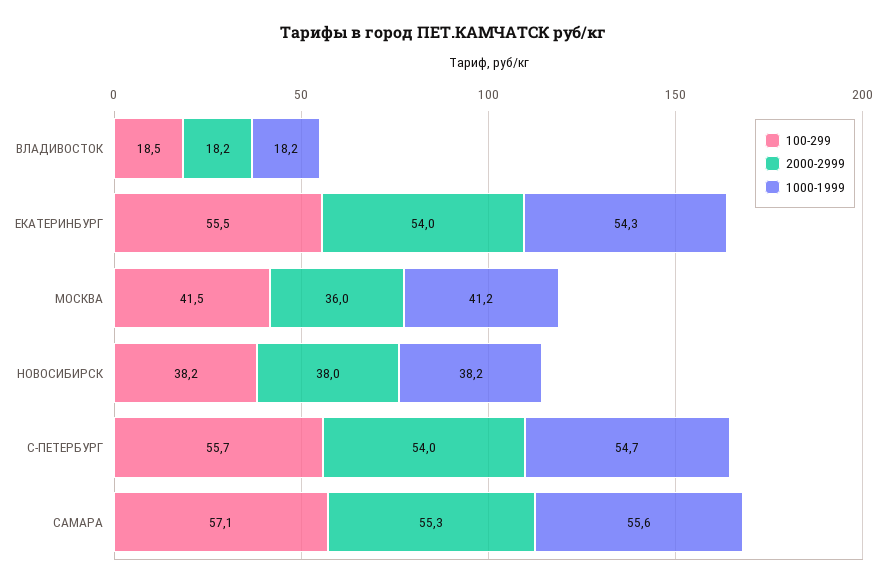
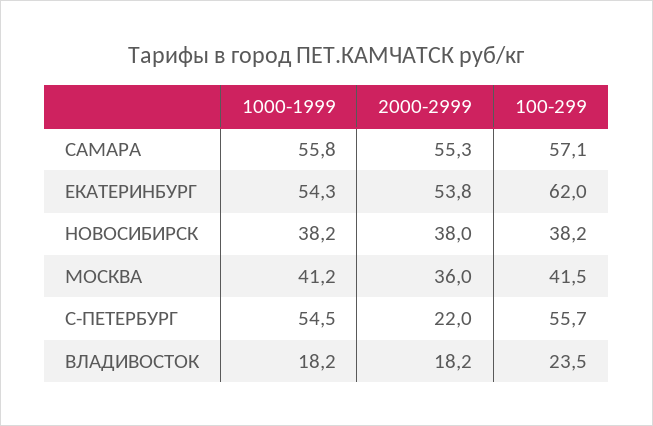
100-299, ВЛАДИВОСТОК: 18.5 -> 23.5
100-299, ЕКАТЕРИНБУРГ: 55.5 -> 62
2000-2999, ЕКАТЕРИНБУРГ: 54 -> 53.8
2000-2999, С-ПЕТЕРБУРГ: 54 -> 22
1000-1999, С-ПЕТЕРБУРГ: 54.7 -> 54.5
1000-1999, САМАРА: 55.6 -> 55.8

